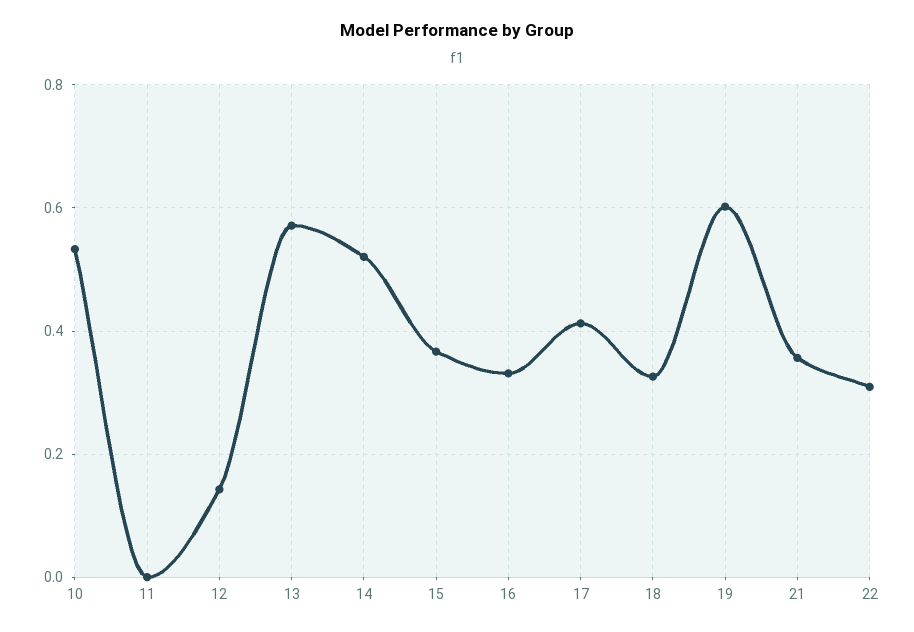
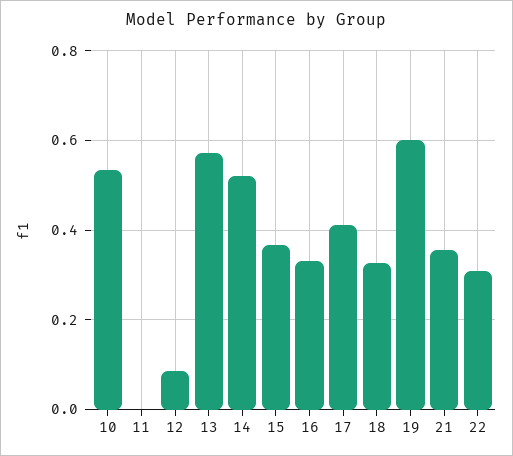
12: 0.14 -> 0.08

